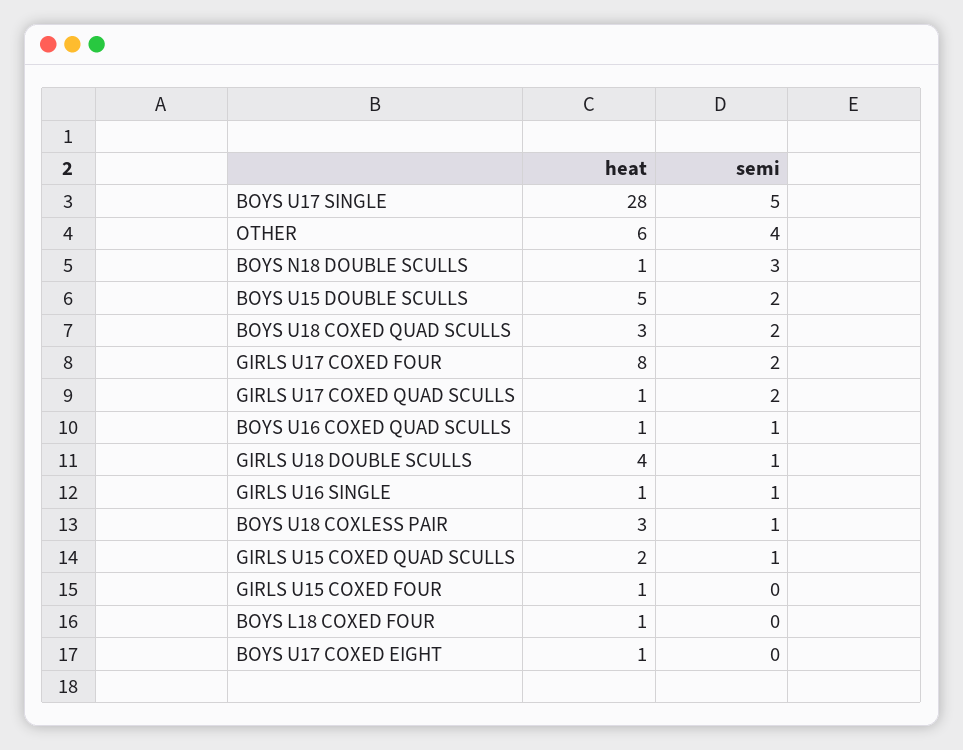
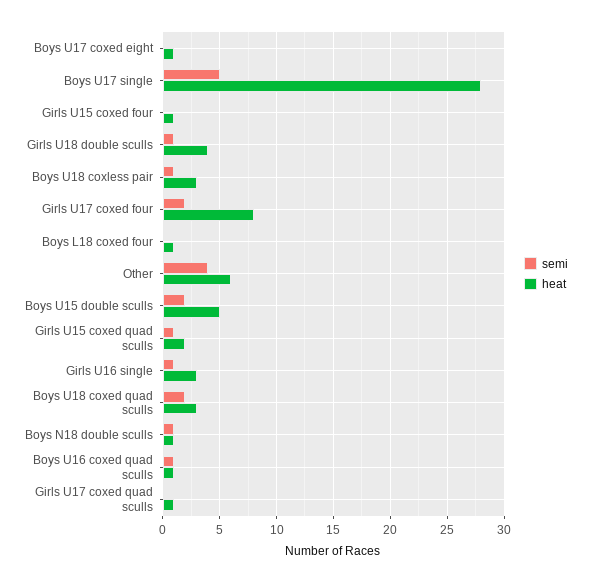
semi, BOYS N18 DOUBLE SCULLS: 3 -> 1
semi, GIRLS U17 COXED QUAD SCULLS: 2 -> 0
heat, GIRLS U16 SINGLE: 1 -> 3

